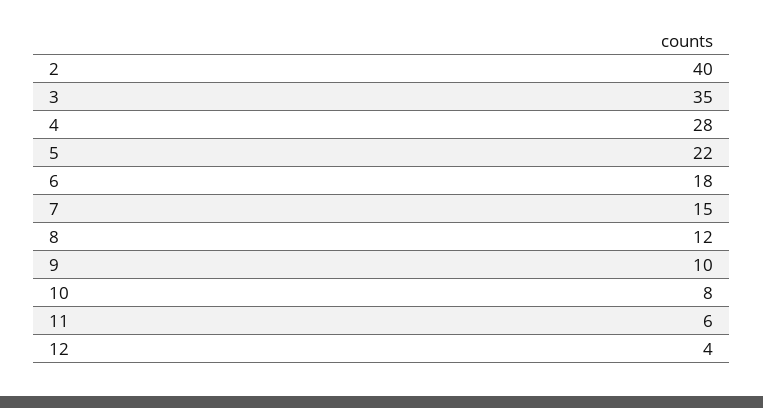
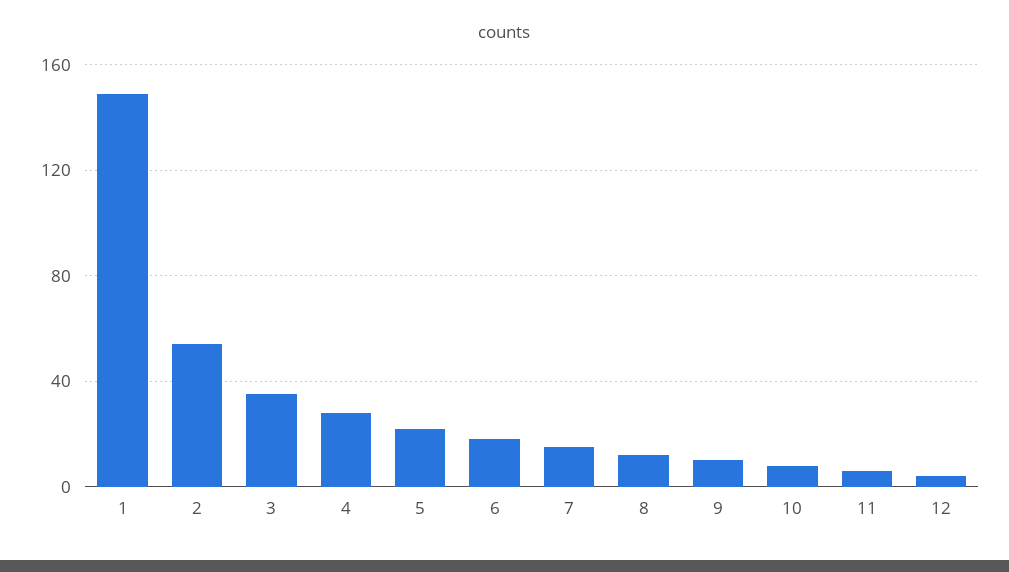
2: 40 -> 55
1: none -> 150

